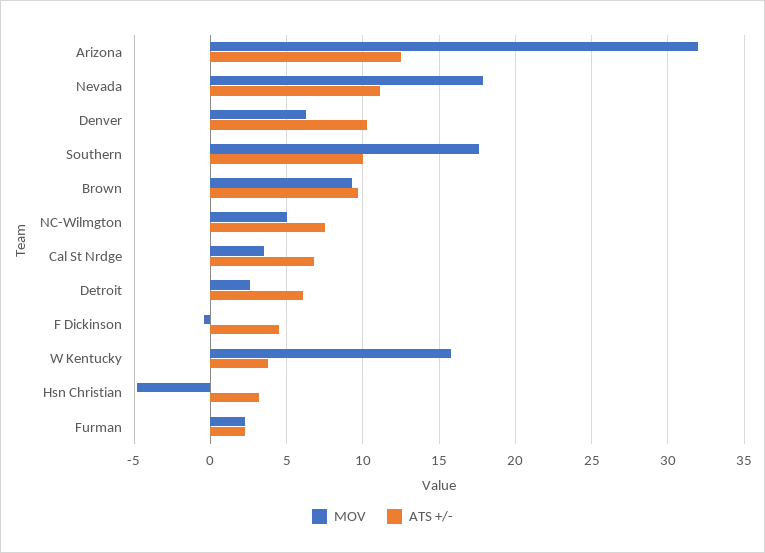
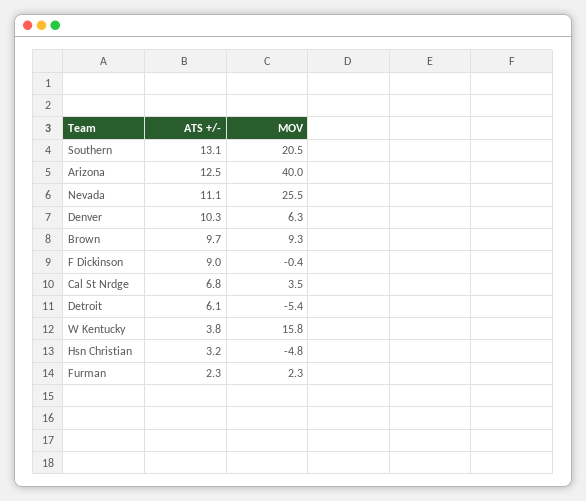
MOV, Arizona: 32 -> 40
MOV, Nevada: 18 -> 25.5
MOV, Southern: 17.5 -> 20.5
ATS +/-, Southern: 10 -> 13.1
MOV, NC-Wilmgton: 5 -> none
ATS +/-, NC-Wilmgton: 7.5 -> none
MOV, Detroit: 2.5 -> -5.4
ATS +/-, F Dickinson: 4.5 -> 9

